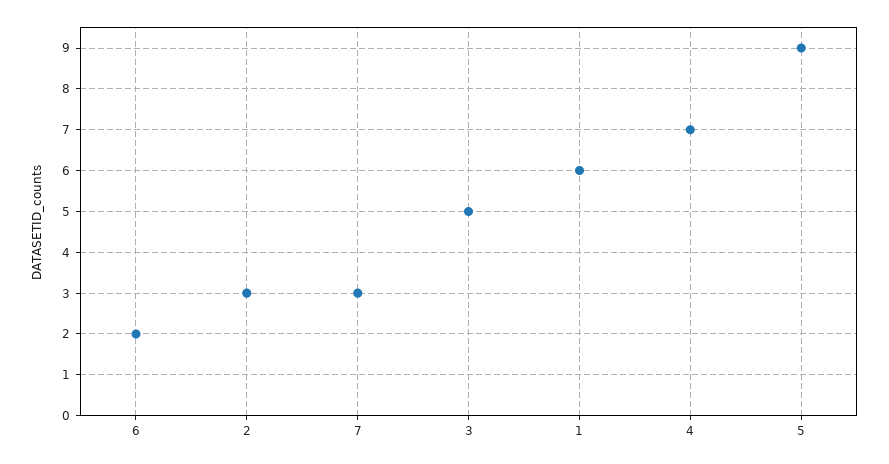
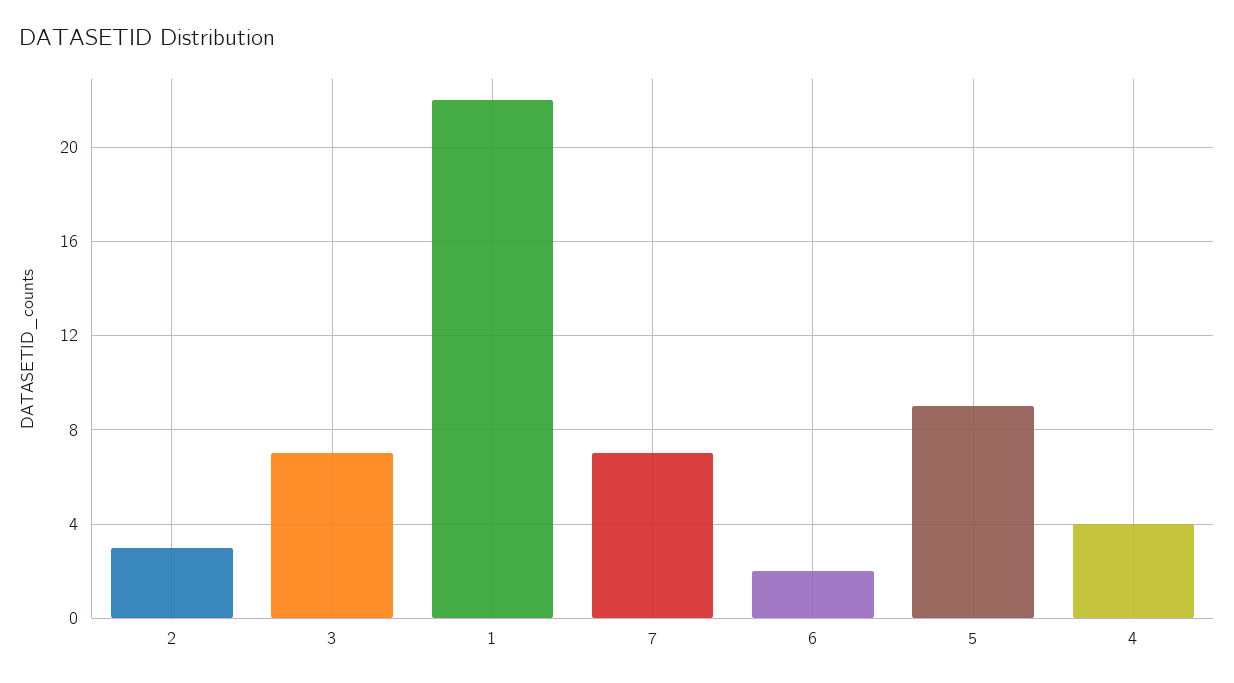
7: 3 -> 7
3: 5 -> 7
1: 6 -> 22
4: 7 -> 4

